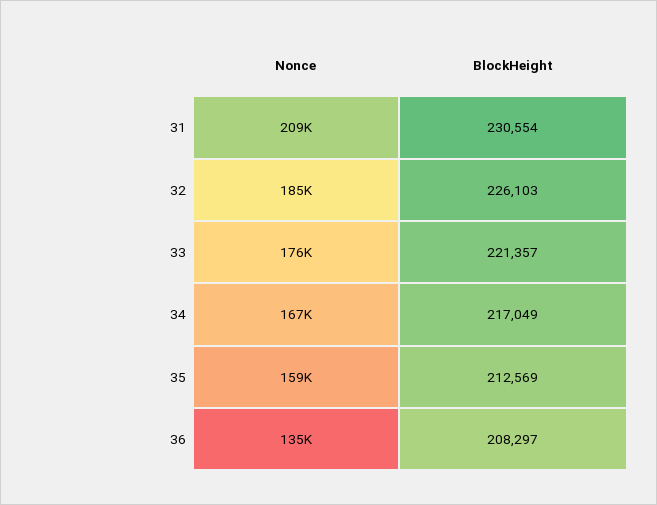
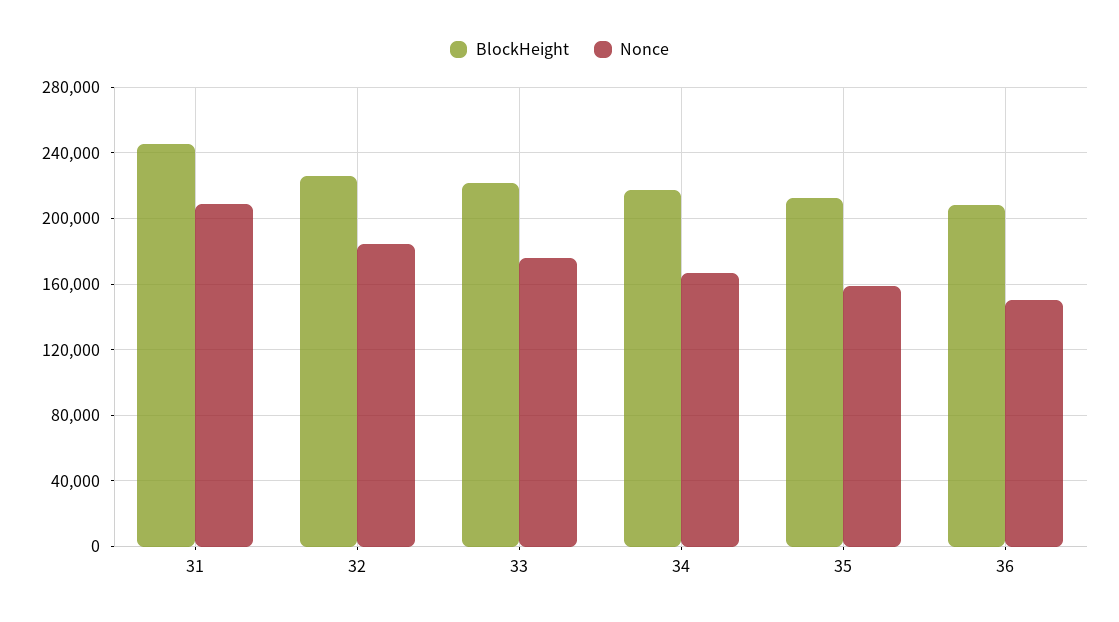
BlockHeight, 31: 230554 -> 245000
Nonce, 36: 135000 -> 150000

